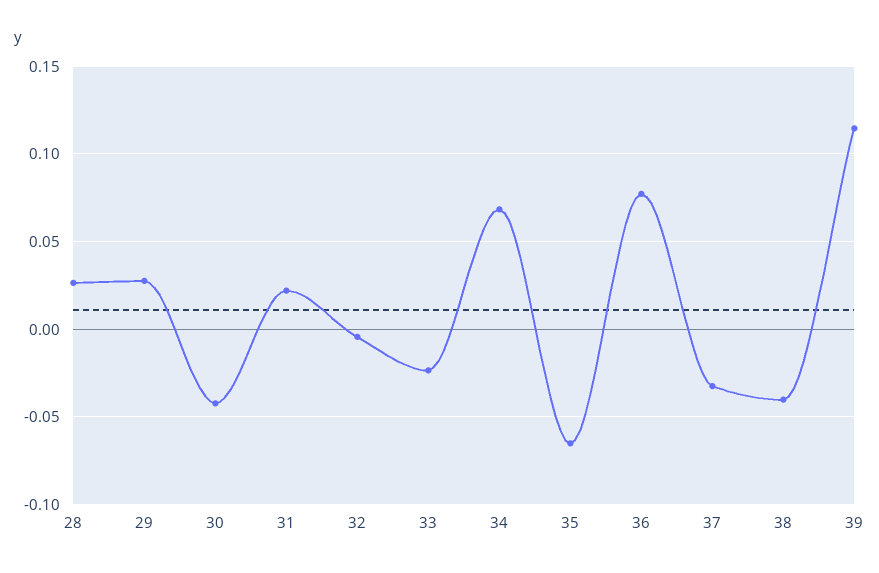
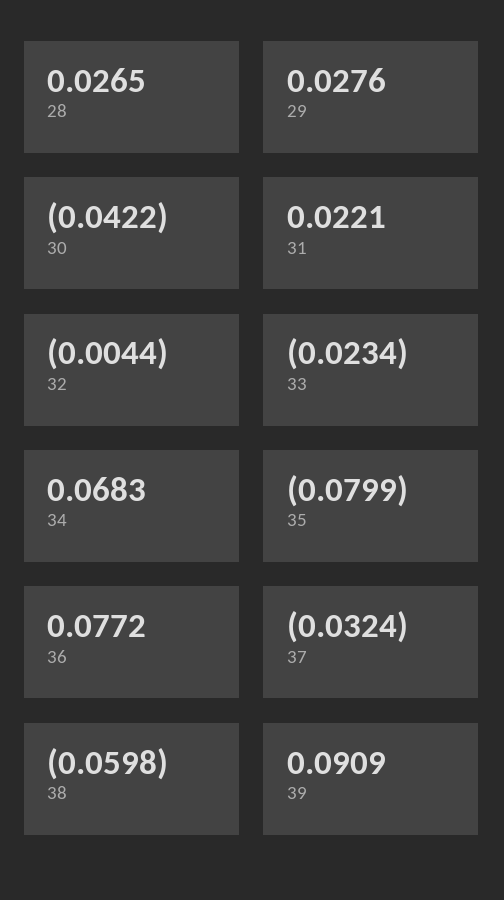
35: -0.065 -> -0.0799
38: -0.04 -> -0.0598
39: 0.115 -> 0.0909

